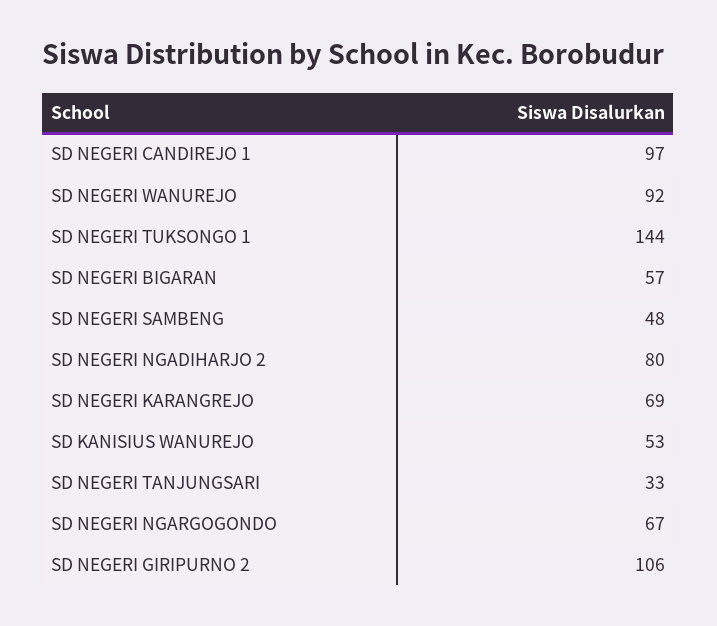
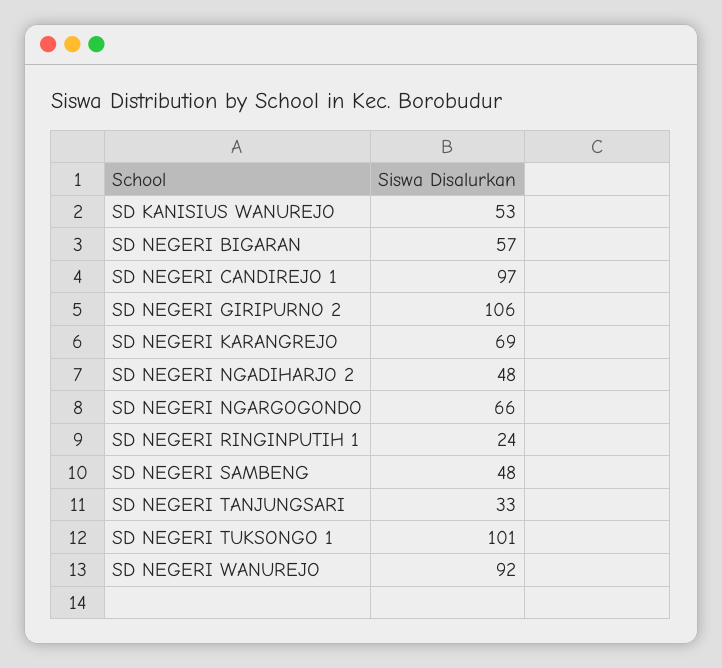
SD NEGERI TUKSONGO 1: 144 -> 101
SD NEGERI NGADIHARJO 2: 80 -> 48
SD NEGERI NGARGOGONDO: 67 -> 66
SD NEGERI RINGINPUTIH 1: none -> 24

